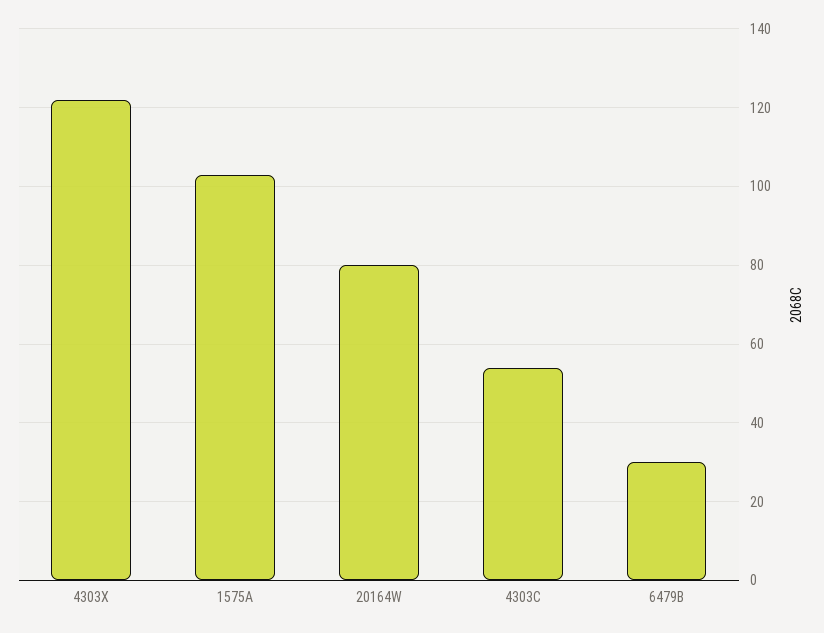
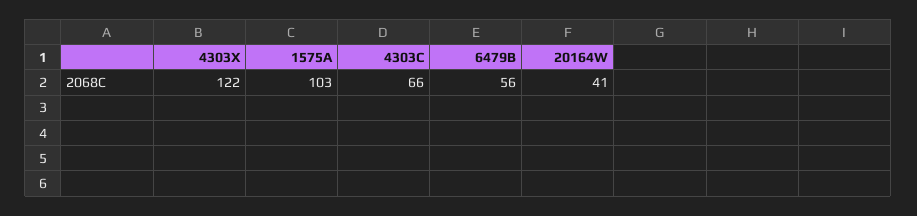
20164W: 80 -> 41
4303C: 55 -> 66
6479B: 30 -> 56

